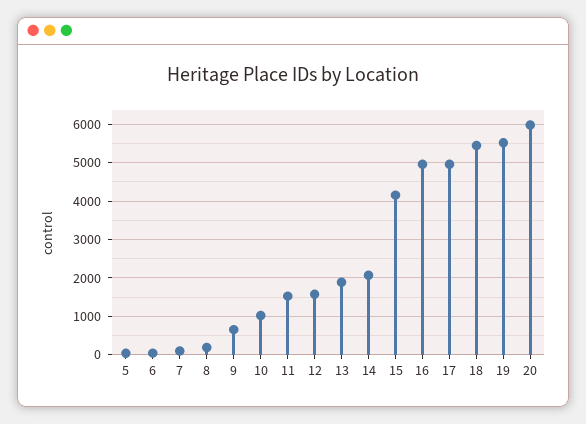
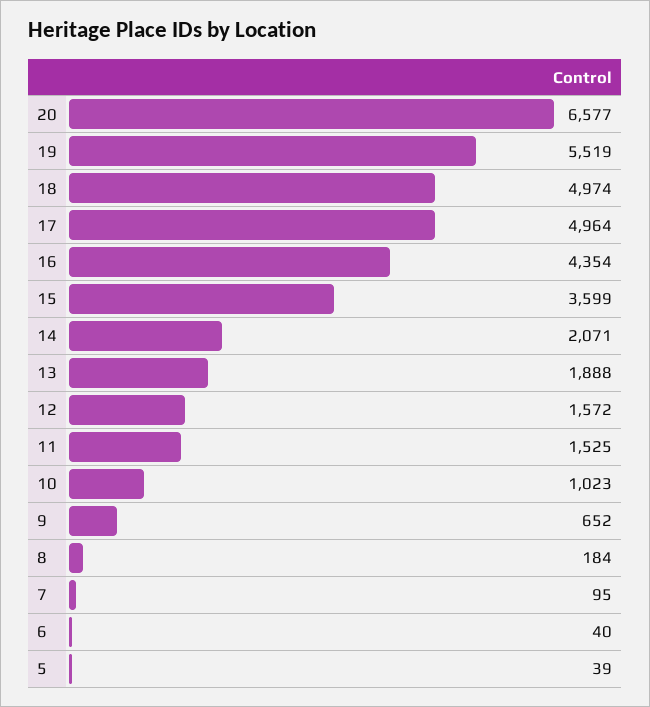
15: 4200 -> 3599
16: 5000 -> 4354
18: 5400 -> 4974
20: 6000 -> 6577

